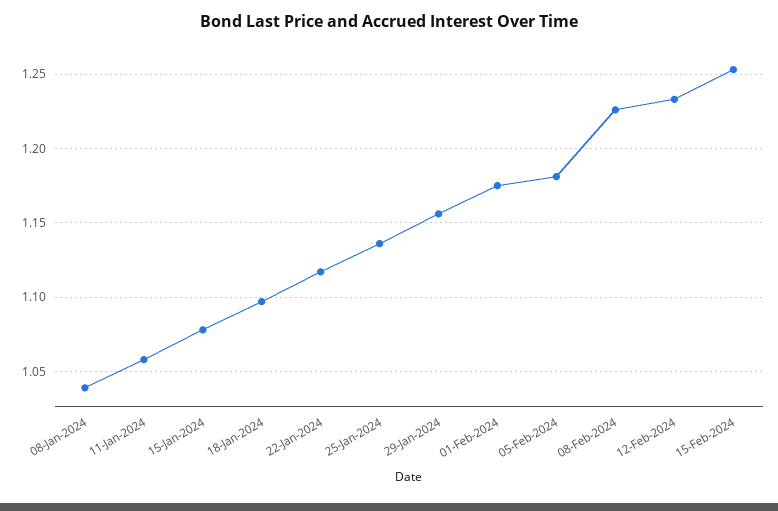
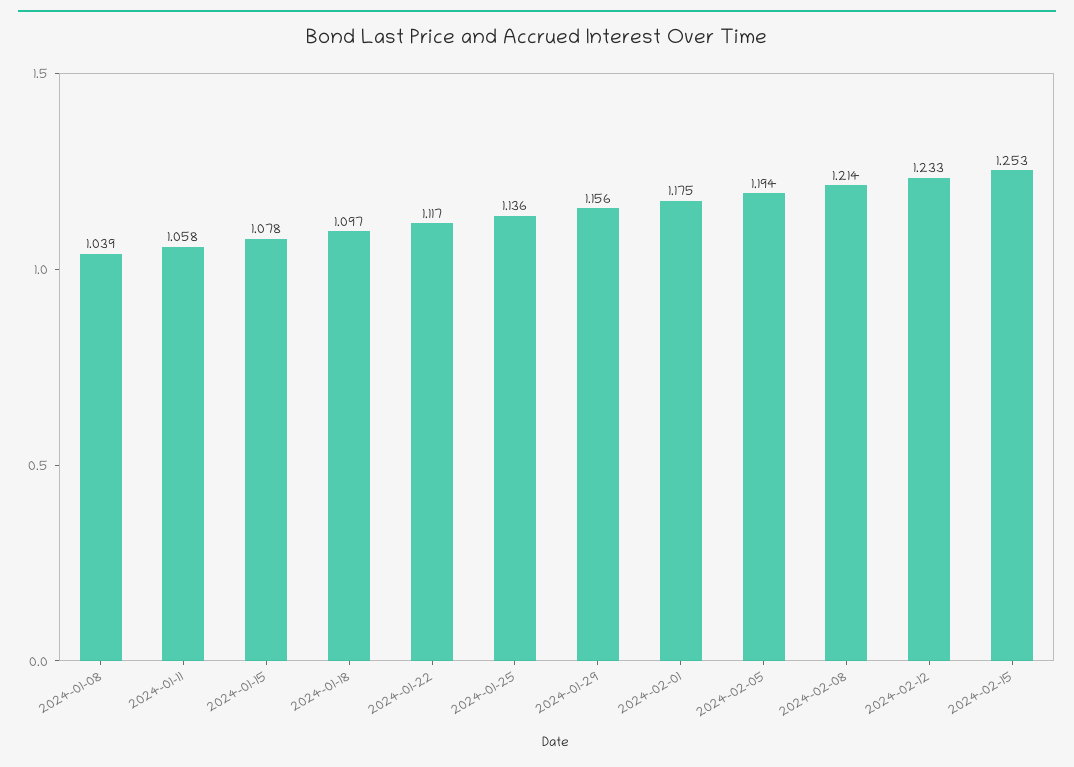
05-Feb-2024: 1.18 -> 1.194
08-Feb-2024: 1.225 -> 1.214

